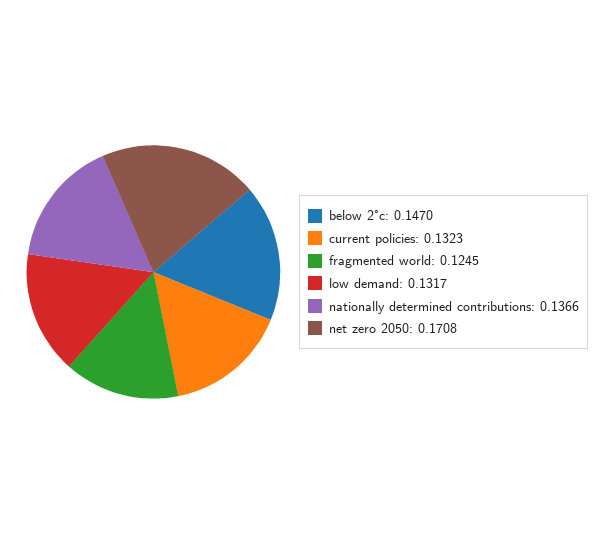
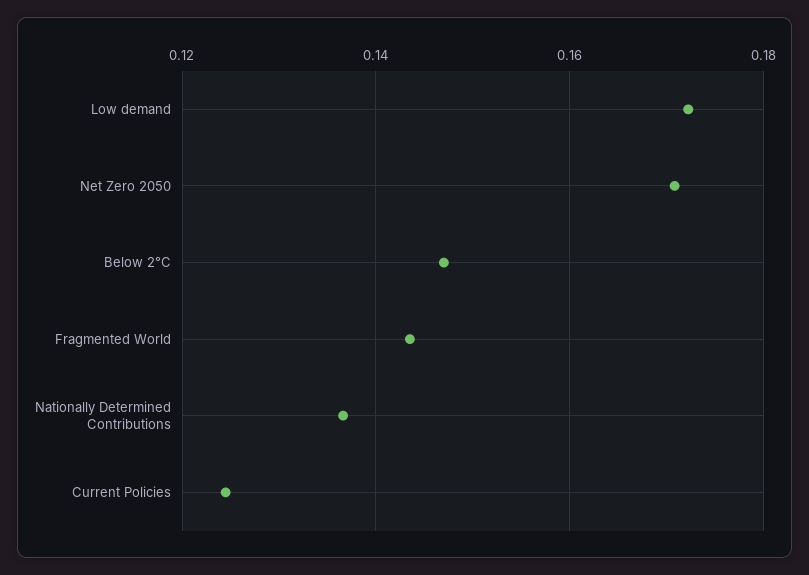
current policies: 0.1323 -> 0.124
fragmented world: 0.1245 -> 0.144
low demand: 0.1317 -> 0.172

